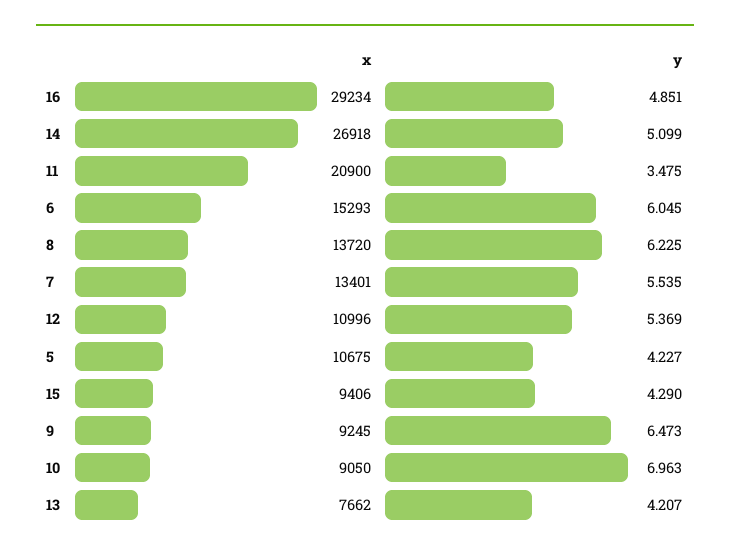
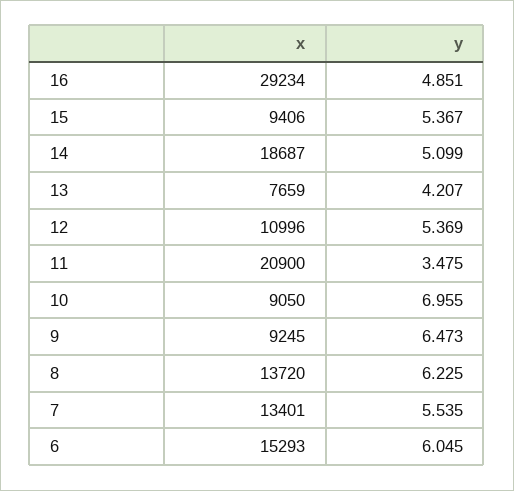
x, 14: 26918 -> 18687
x, 5: 10675 -> none
y, 5: 4.227 -> none
y, 15: 4.29 -> 5.367
y, 10: 6.963 -> 6.955
x, 13: 7662 -> 7659

